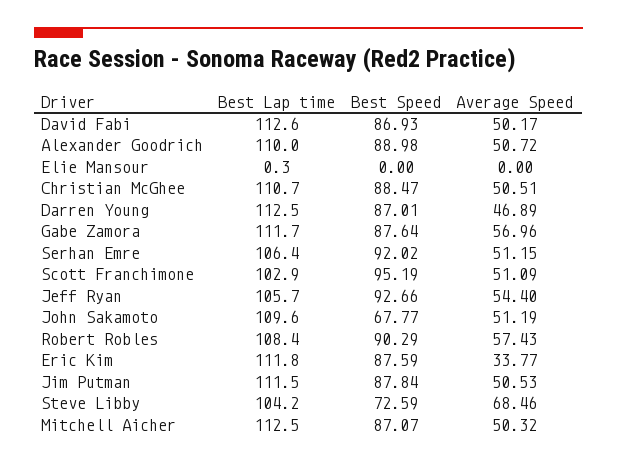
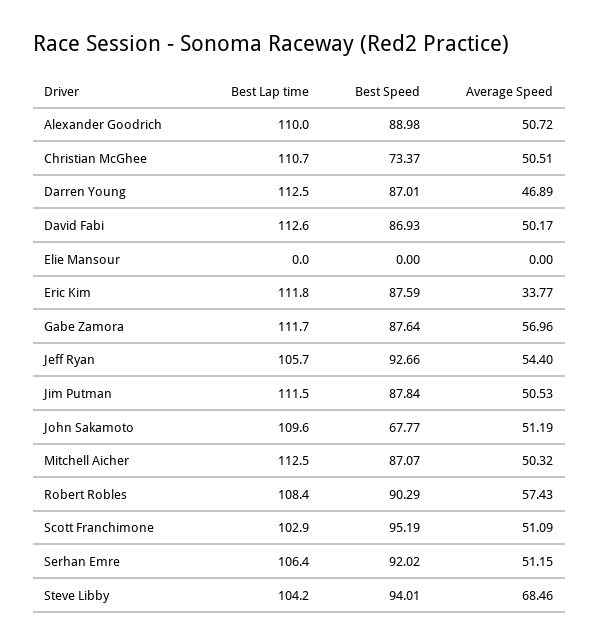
Best Lap time, Elie Mansour: 0.3 -> 0
Best Speed, Christian McGhee: 88.47 -> 73.37
Best Speed, Steve Libby: 72.59 -> 94.01

